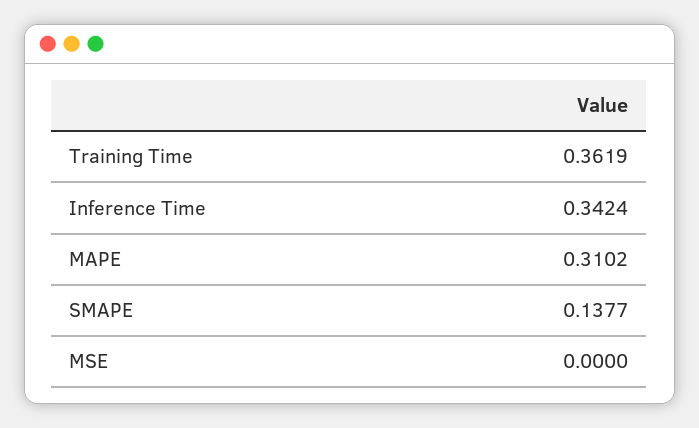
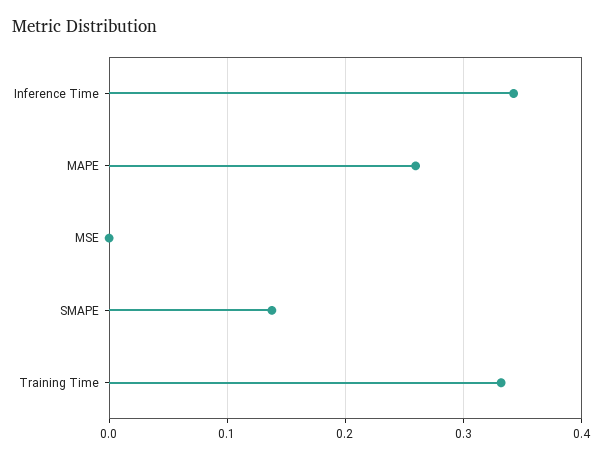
Training Time: 0.3619 -> 0.33
MAPE: 0.3102 -> 0.26

